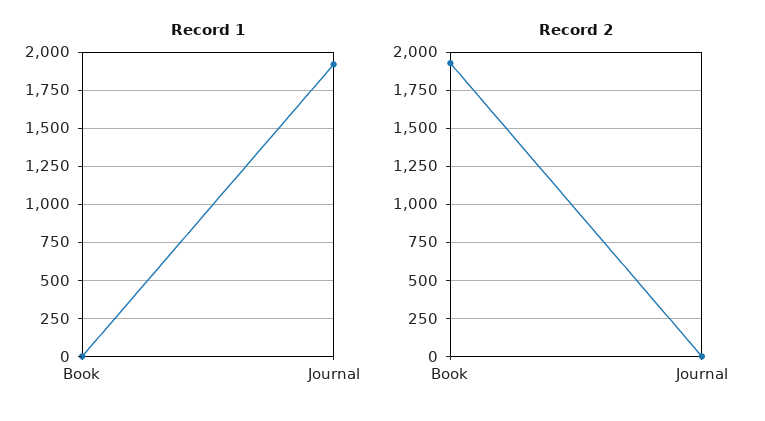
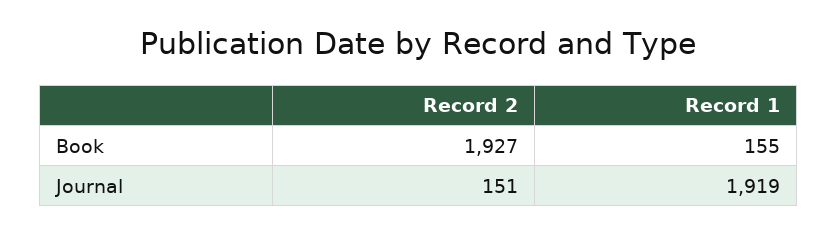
Record 1, Book: 0 -> 155
Record 2, Journal: 0 -> 151

